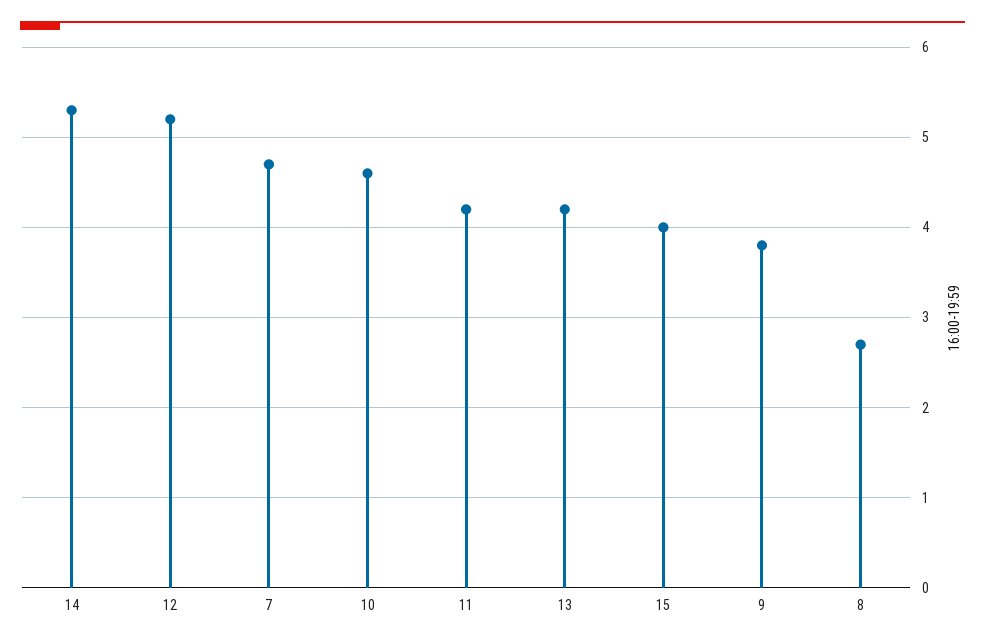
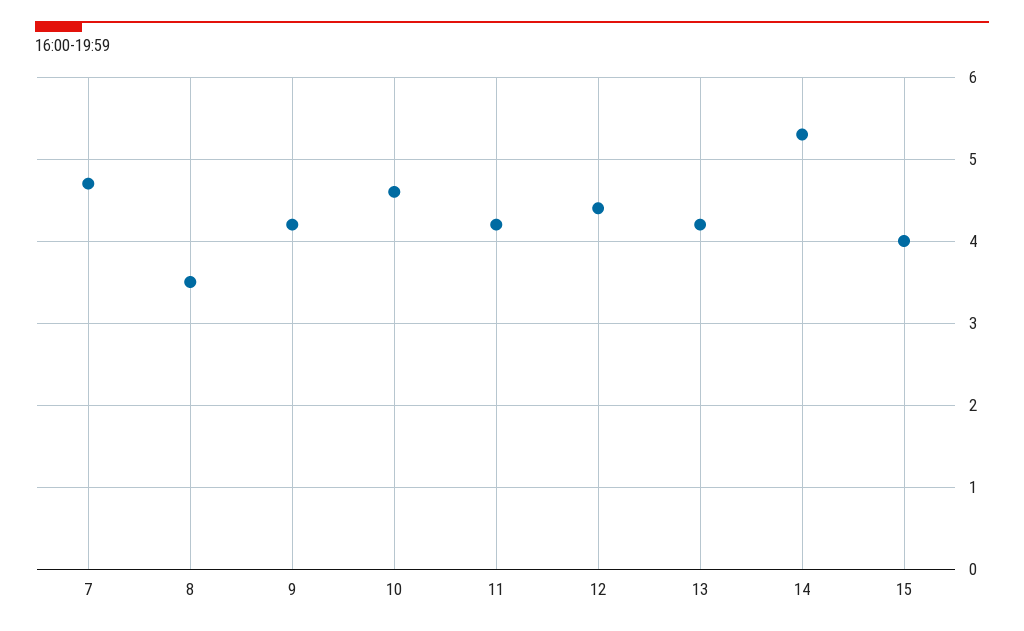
12: 5.2 -> 4.4
9: 3.8 -> 4.2
8: 2.7 -> 3.5

